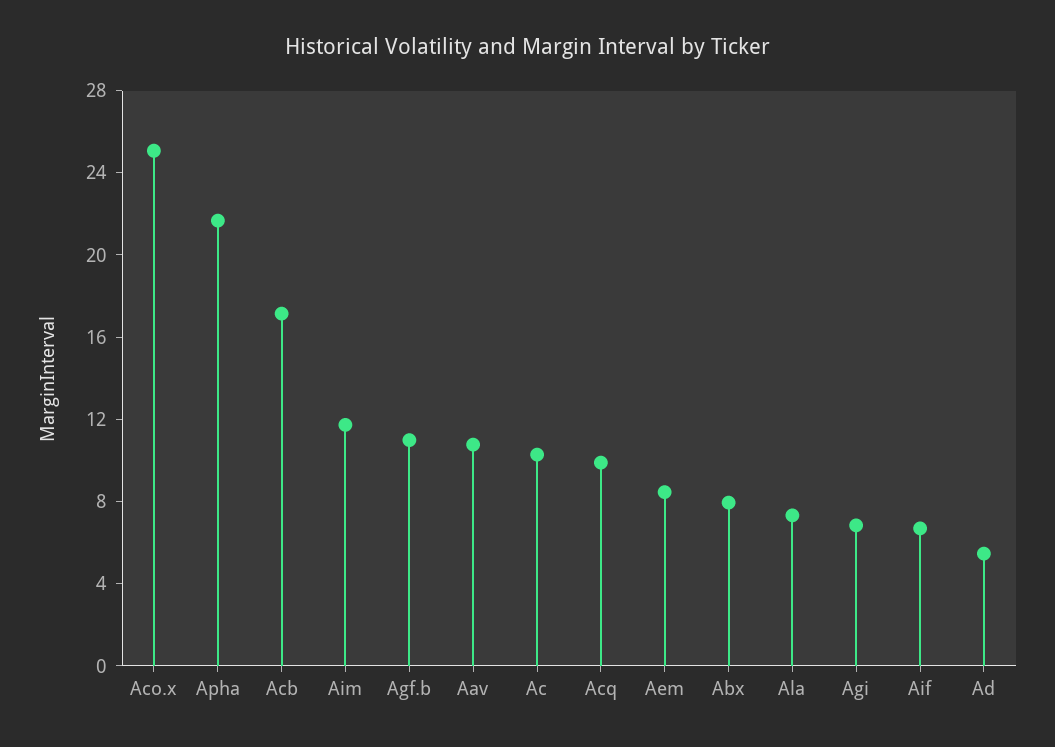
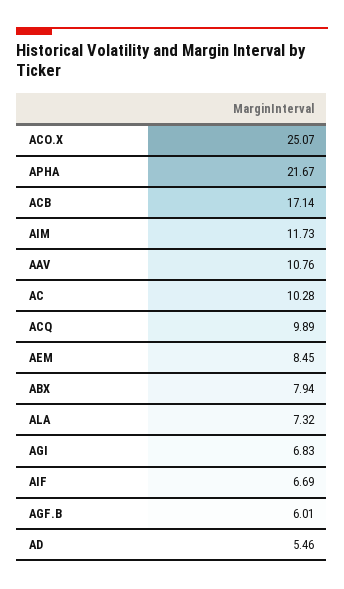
Agf.b: 11 -> 6.01

